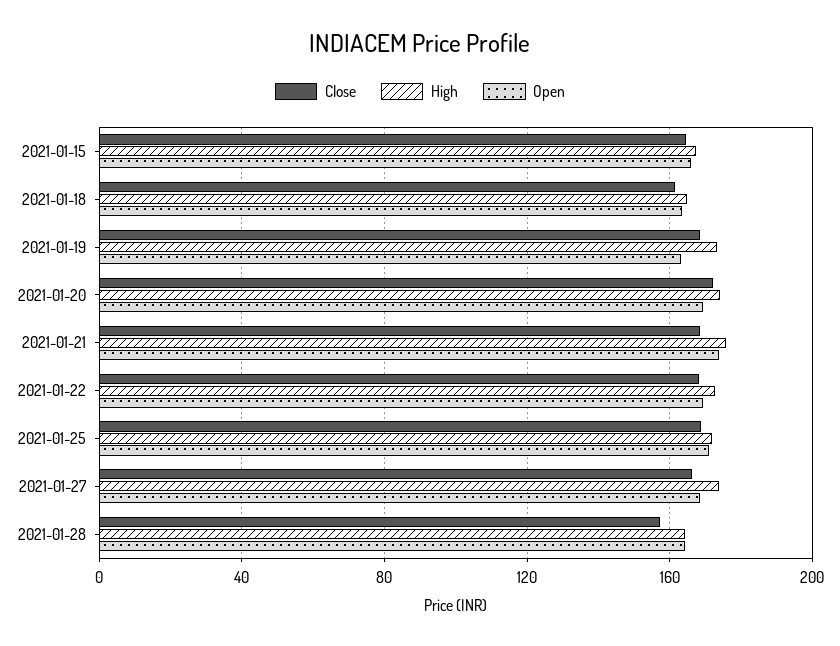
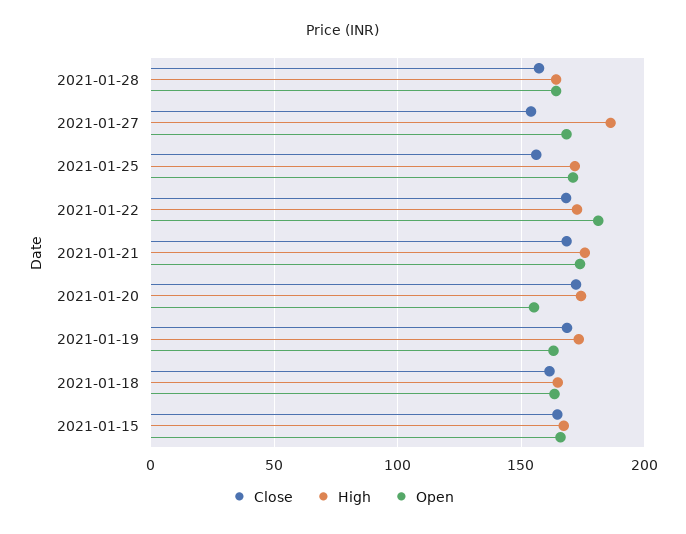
Open, 2021-01-20: 170 -> 155
Open, 2021-01-22: 170 -> 180
Close, 2021-01-25: 170 -> 155
Close, 2021-01-27: 165 -> 155
High, 2021-01-27: 175 -> 185

